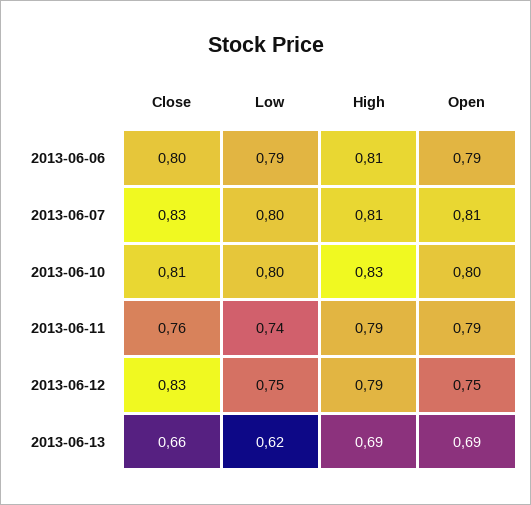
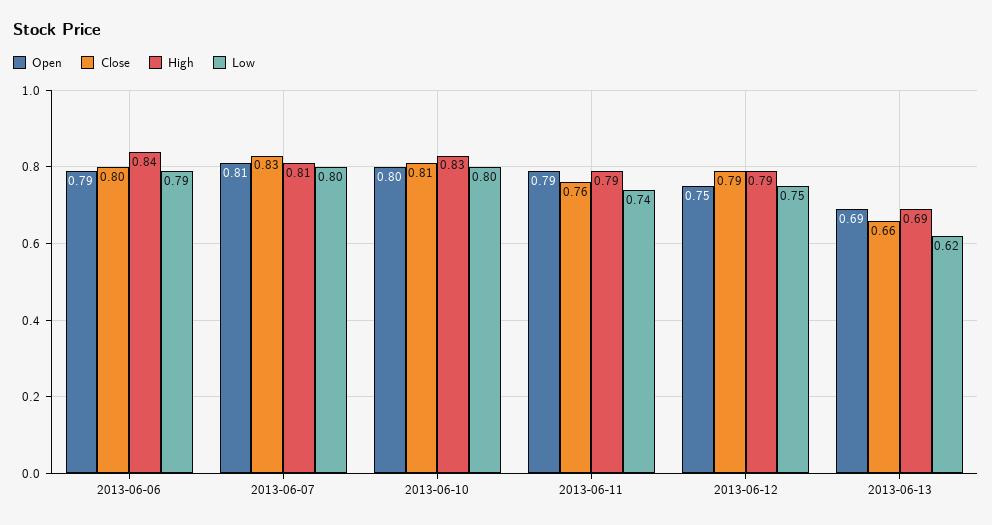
High, 2013-06-06: 0.81 -> 0.84
Close, 2013-06-12: 0.83 -> 0.79

